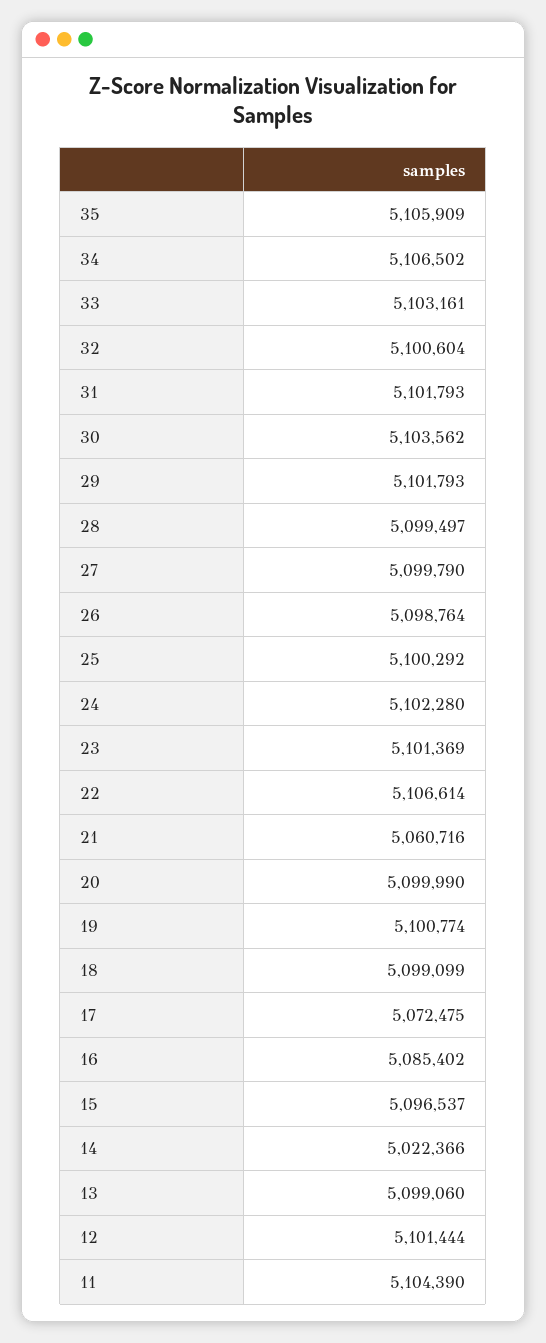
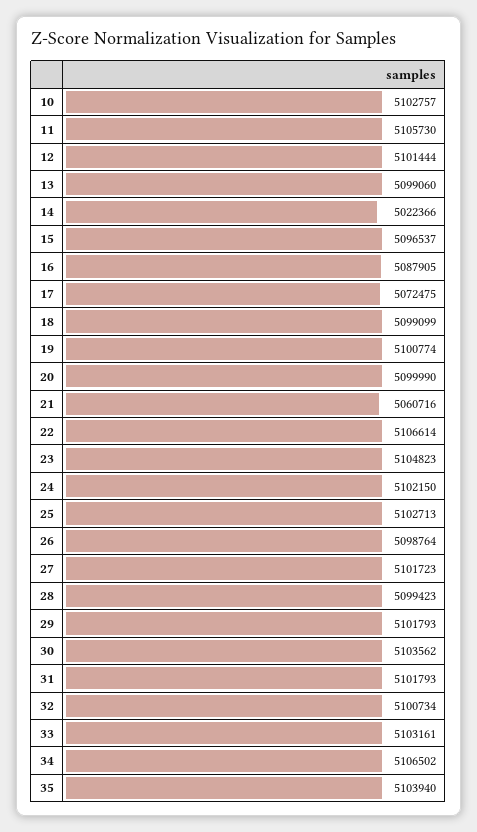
35: 5105909 -> 5103940
32: 5100604 -> 5100734
28: 5099497 -> 5099423
27: 5099790 -> 5101723
25: 5100292 -> 5102713
24: 5102280 -> 5102150
23: 5101369 -> 5104823
16: 5085402 -> 5087905
11: 5104390 -> 5105730
10: none -> 5102757

